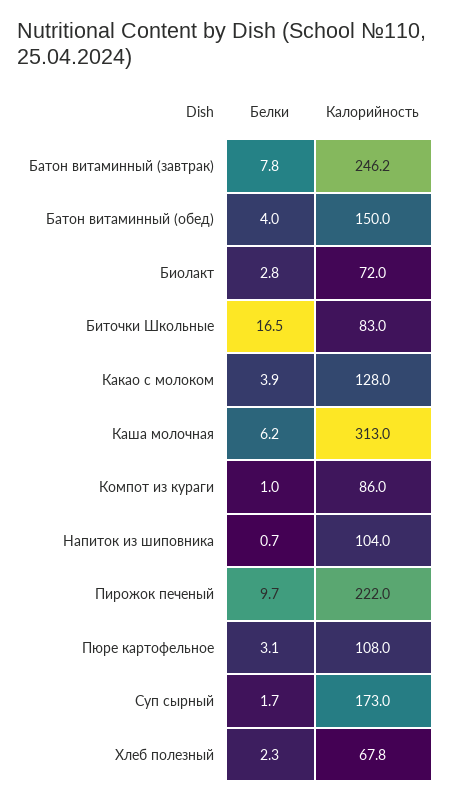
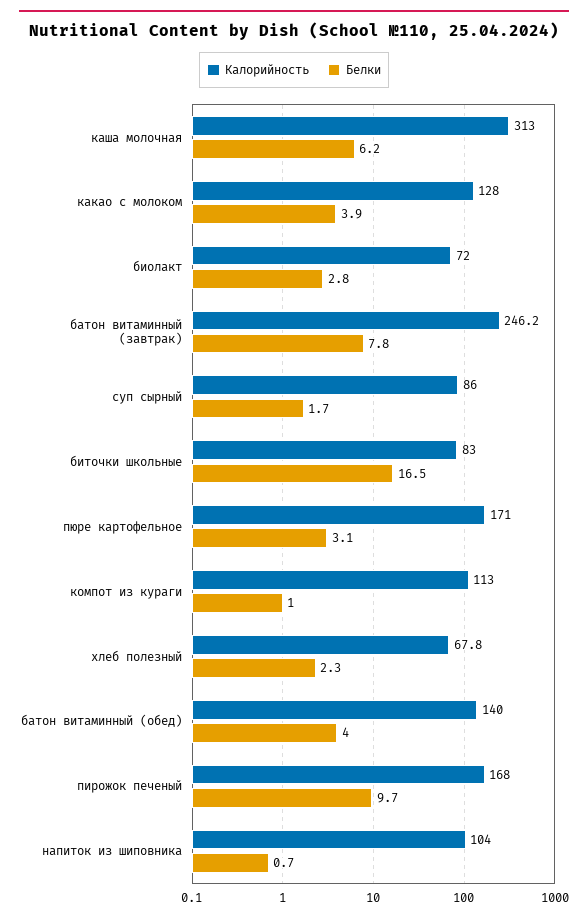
Калорийность, Батон витаминный (обед): 150 -> 140
Калорийность, Компот из кураги: 86 -> 113
Калорийность, Пирожок печеный: 222 -> 168
Калорийность, Пюре картофельное: 108 -> 171
Калорийность, Суп сырный: 173 -> 86

